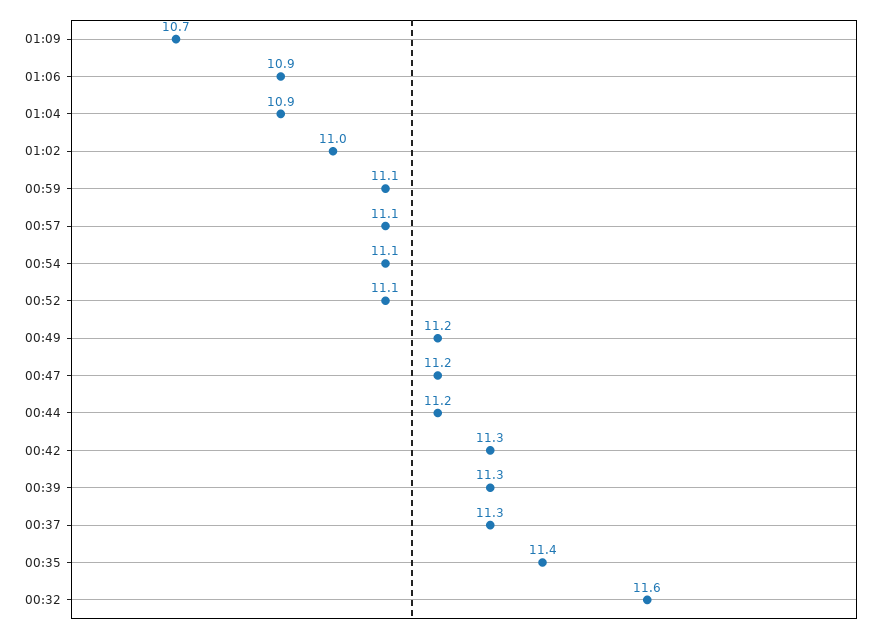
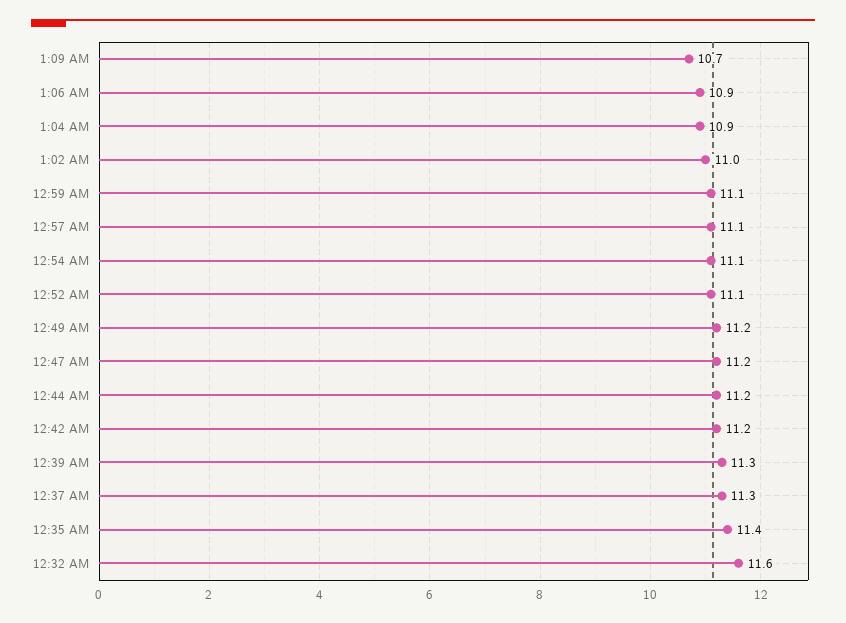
00:42: 11.3 -> 11.2

